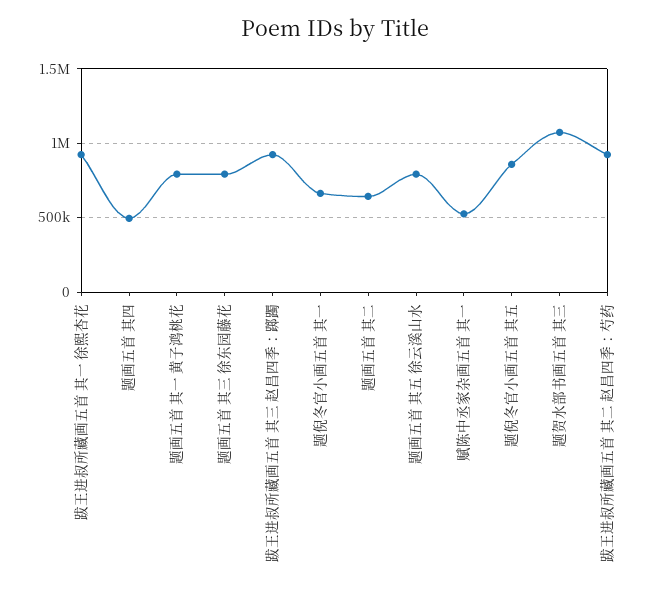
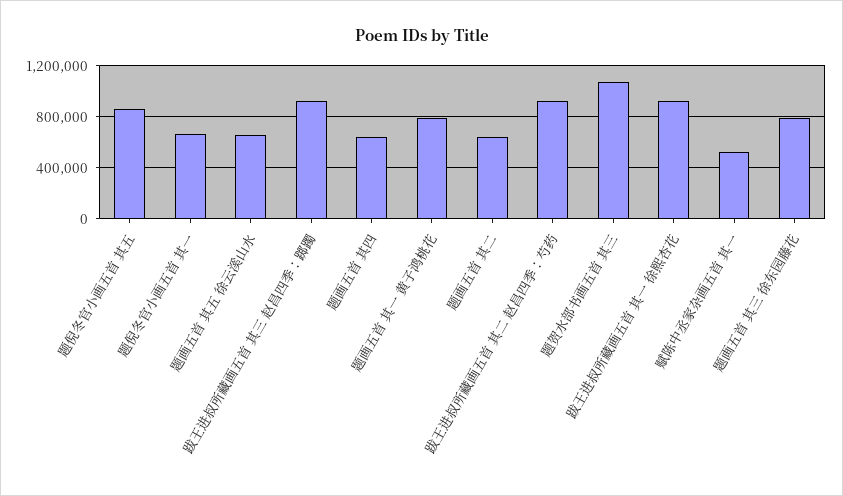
题画五首 其四: 500000 -> 650000
题画五首 其五 徐云溪山水: 800000 -> 650000

